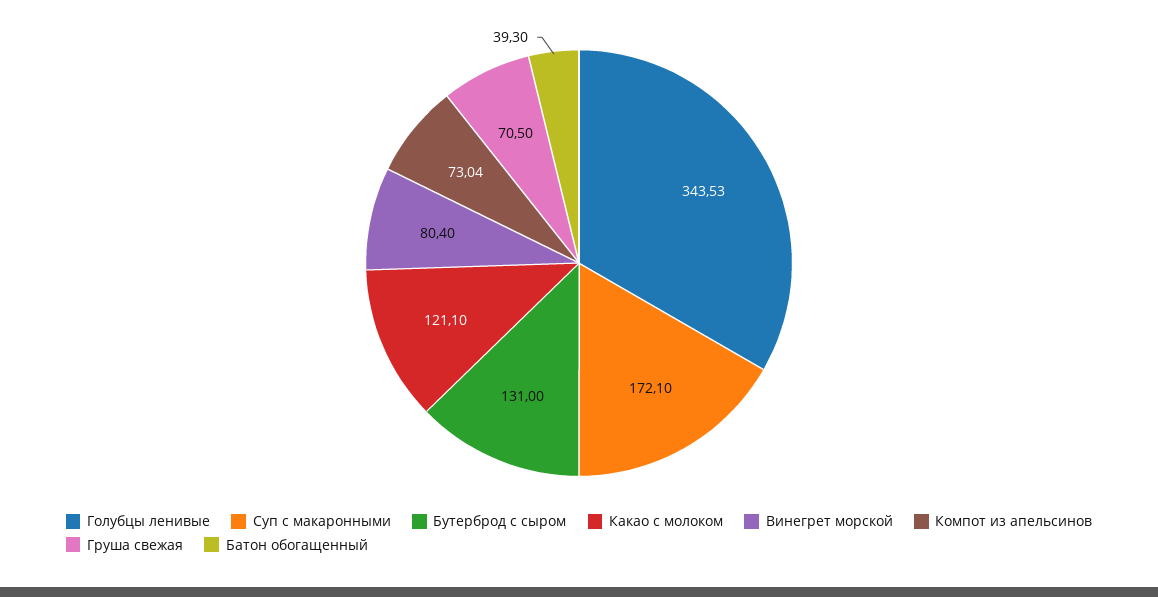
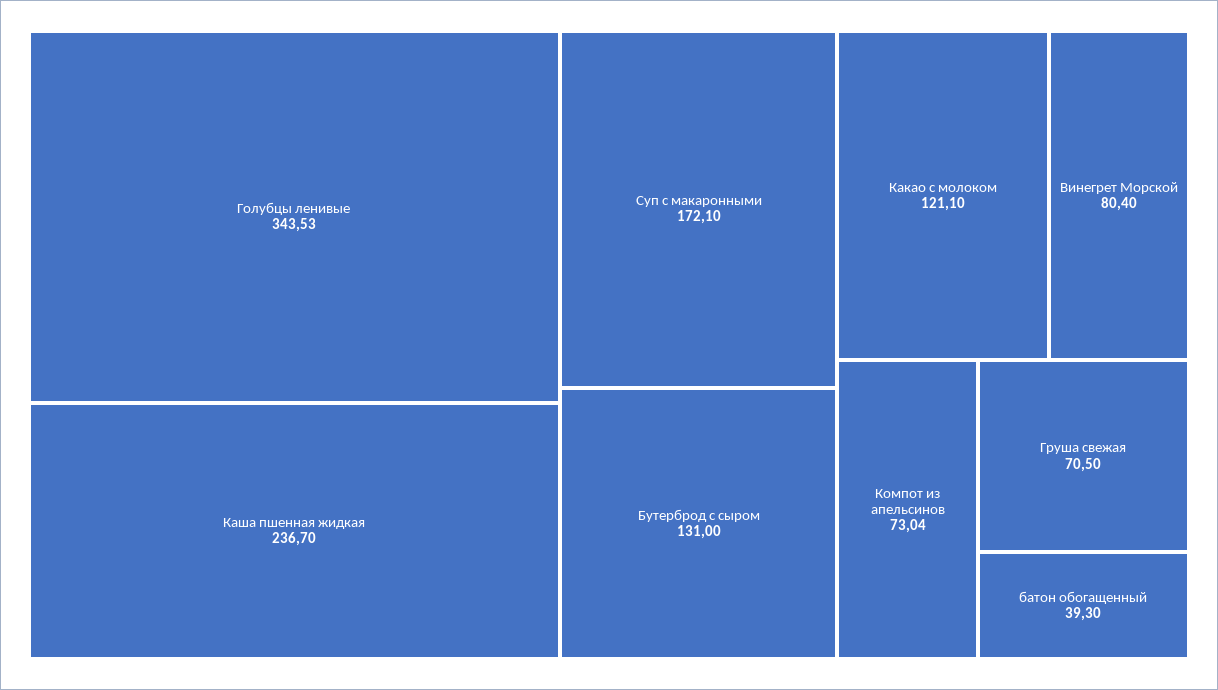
Каша пшенная жидкая: none -> 236.7

